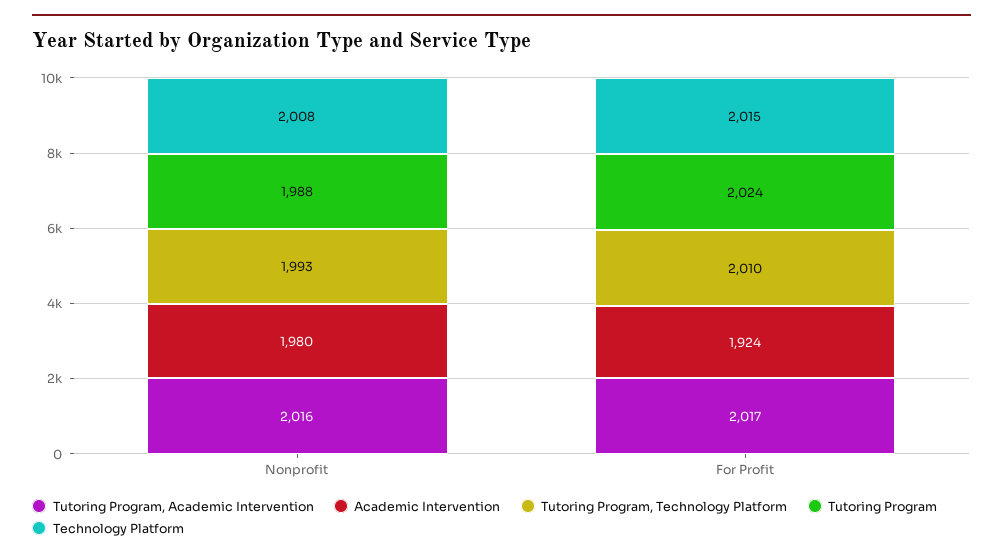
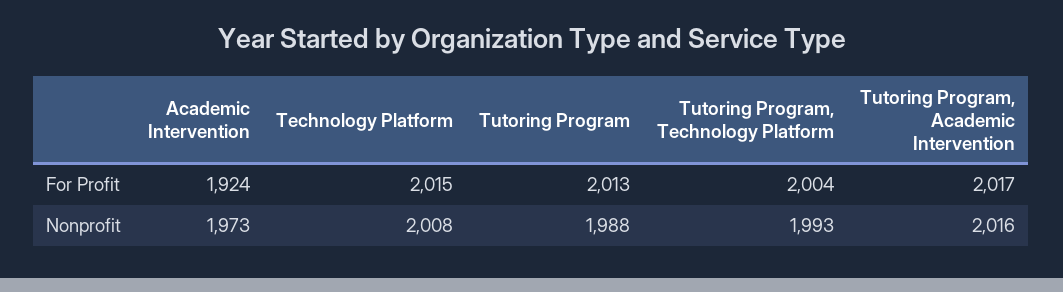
Academic Intervention, Nonprofit: 1980 -> 1973
Tutoring Program, Technology Platform, For Profit: 2010 -> 2004
Tutoring Program, For Profit: 2024 -> 2013

